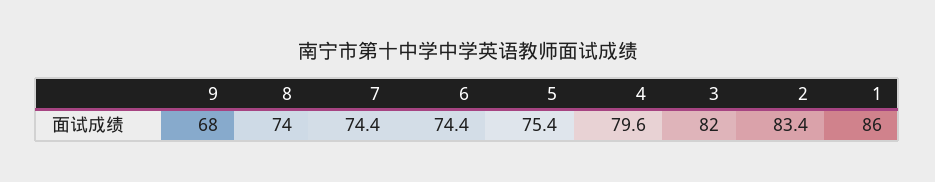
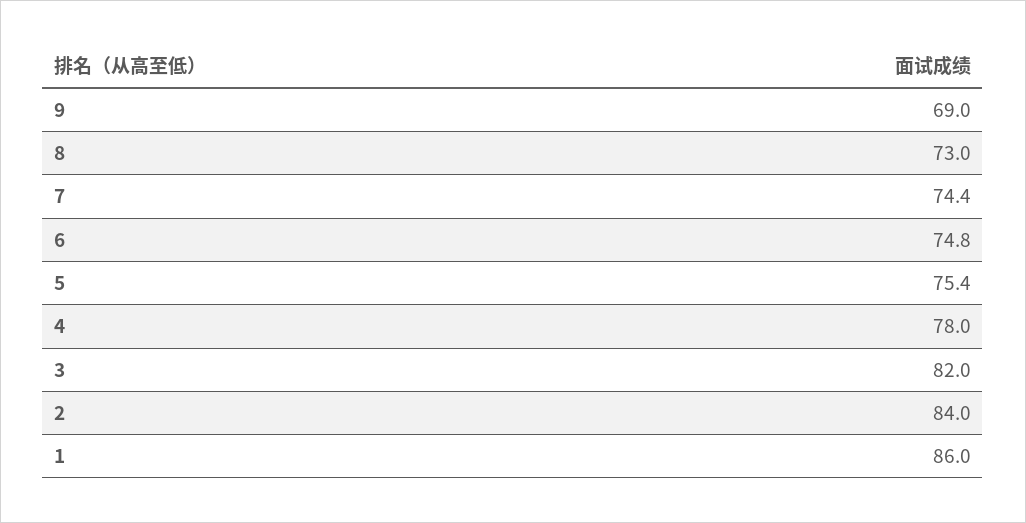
9: 68 -> 69
8: 74 -> 73
6: 74.4 -> 74.8
4: 79.6 -> 78
2: 83.4 -> 84

